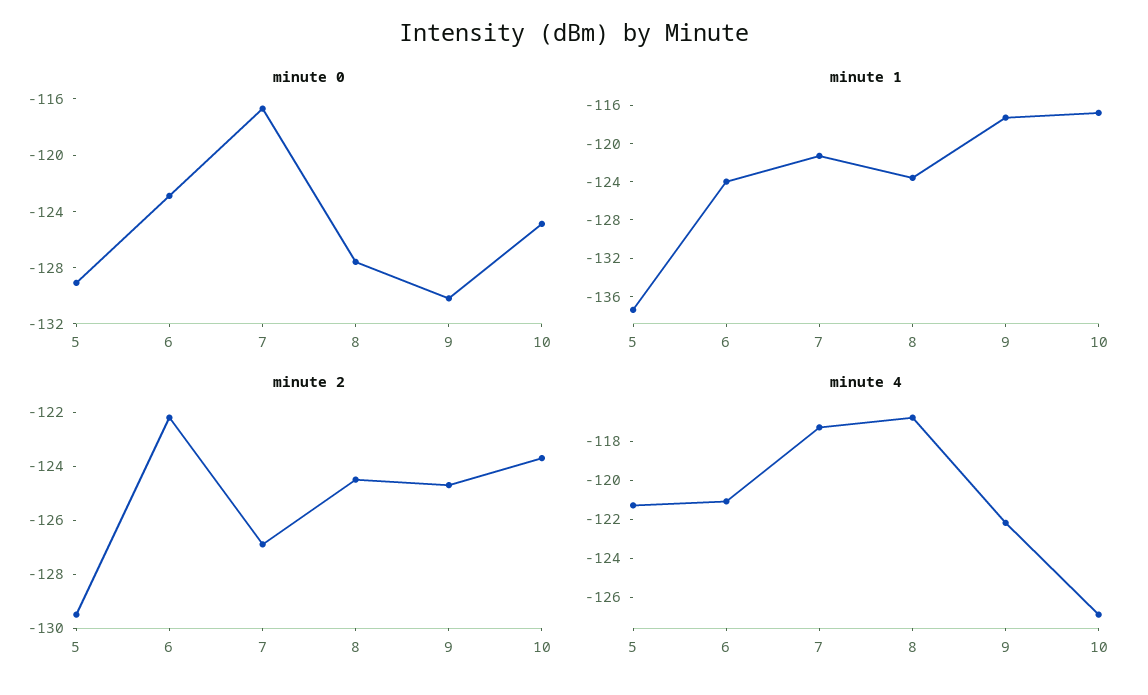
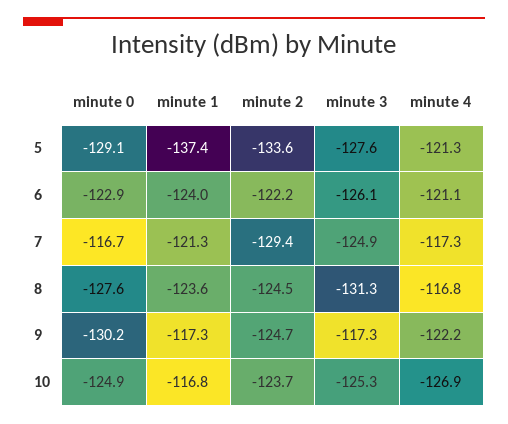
minute 2, 5: -129.5 -> -133.6
minute 2, 7: -127 -> -129.4
minute 3, 5: none -> -127.6
minute 3, 6: none -> -126.1
minute 3, 7: none -> -124.9
minute 3, 8: none -> -131.3
minute 3, 9: none -> -117.3
minute 3, 10: none -> -125.3

